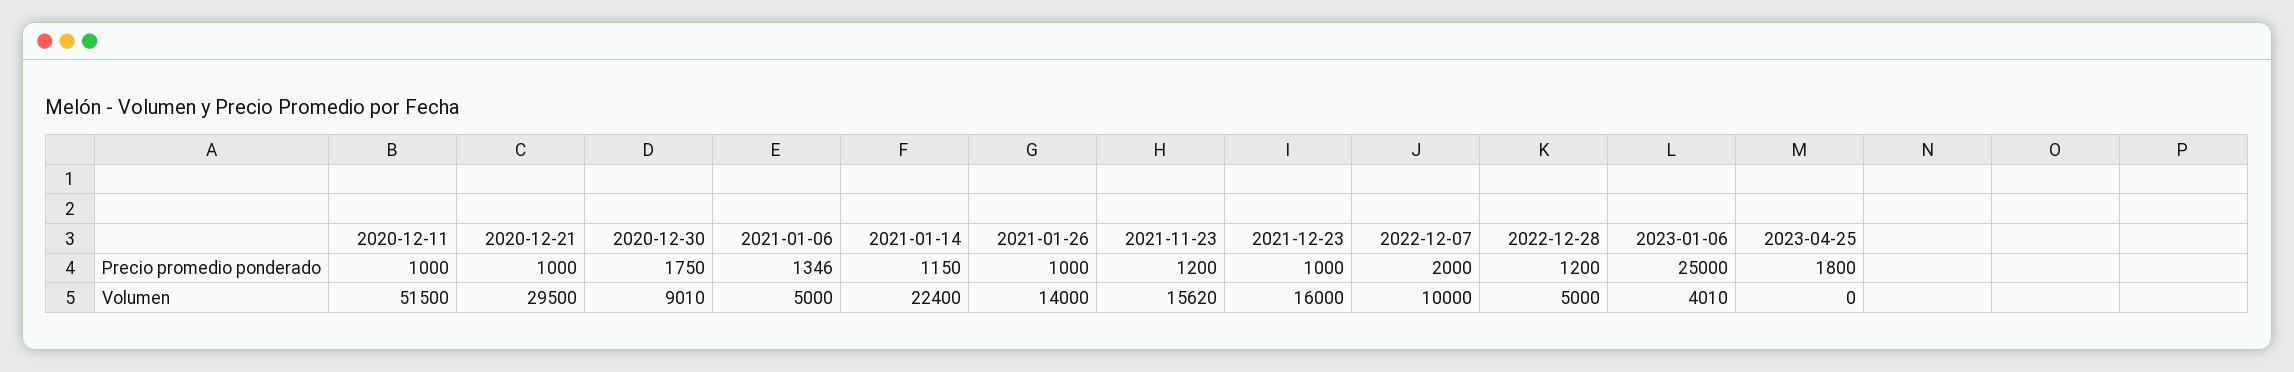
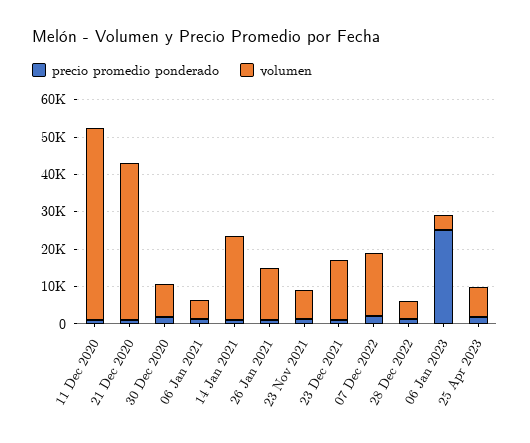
Volumen, 2020-12-21: 29500 -> 42500
Volumen, 2021-11-23: 15620 -> 7500
Volumen, 2022-12-07: 10000 -> 17500
Volumen, 2023-04-25: 0 -> 7500

